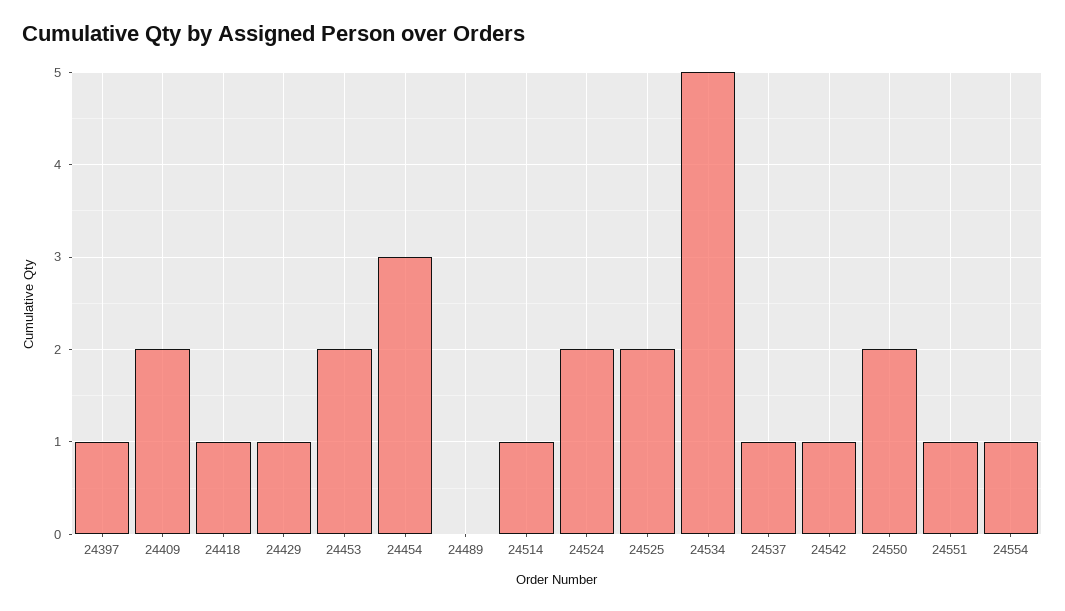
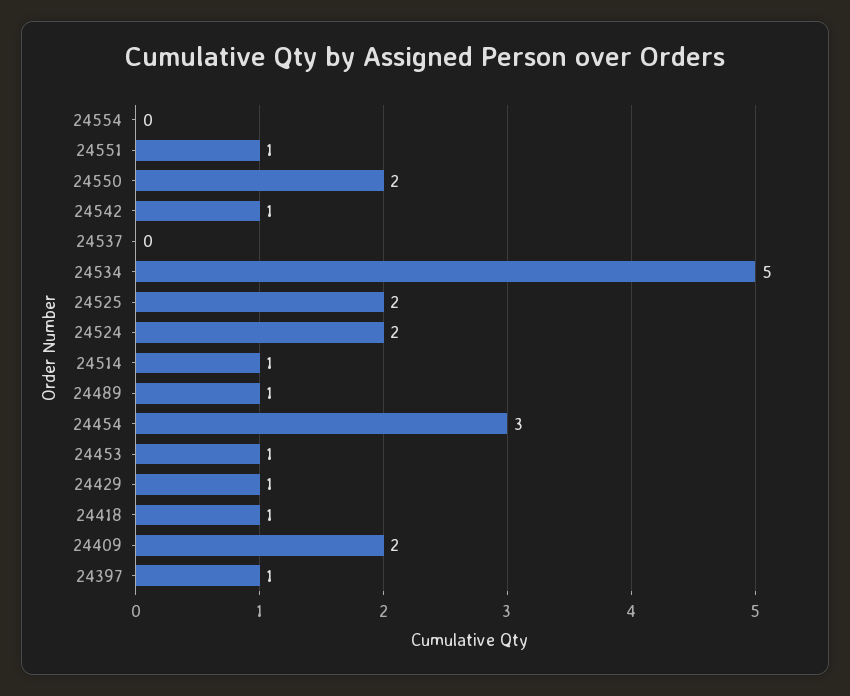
24453: 2 -> 1
24489: 0 -> 1
24537: 1 -> 0
24554: 1 -> 0

